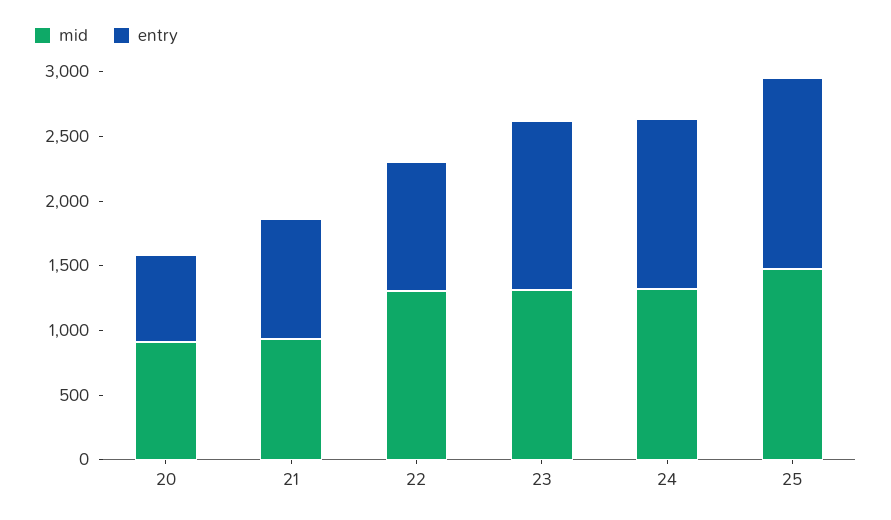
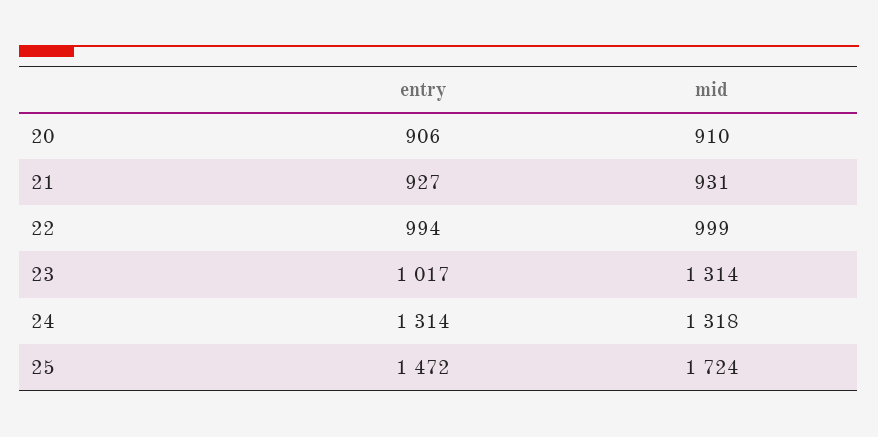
entry, 20: 700 -> 906
mid, 22: 1300 -> 999
entry, 23: 1300 -> 1017
mid, 25: 1500 -> 1724

